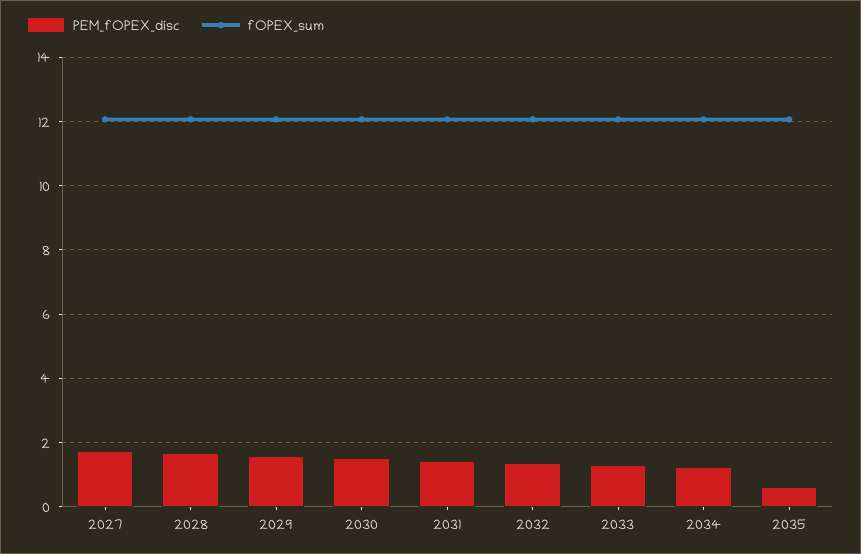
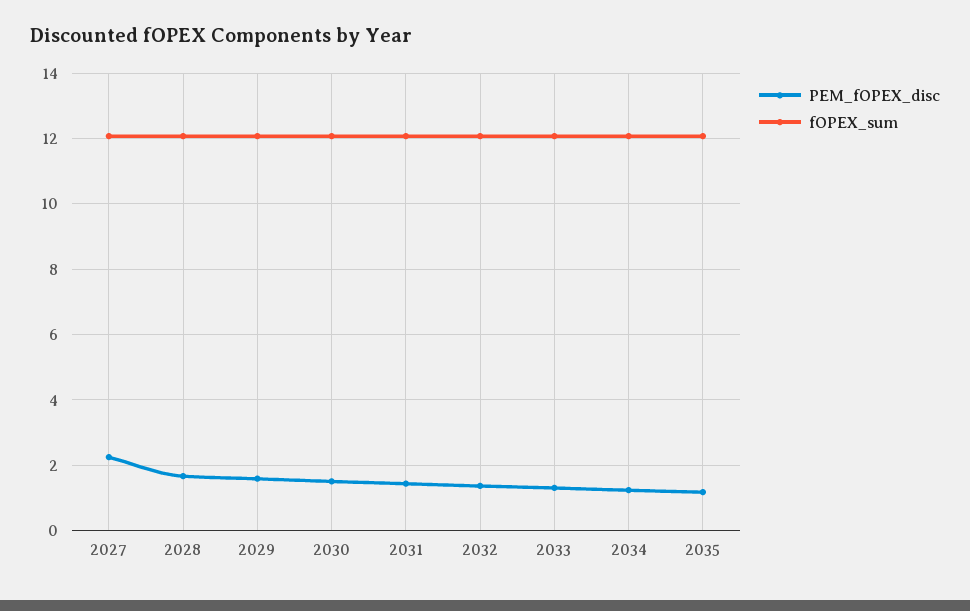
PEM_fOPEX_disc, 2027: 1.8 -> 2.2
PEM_fOPEX_disc, 2035: 0.6 -> 1.2

